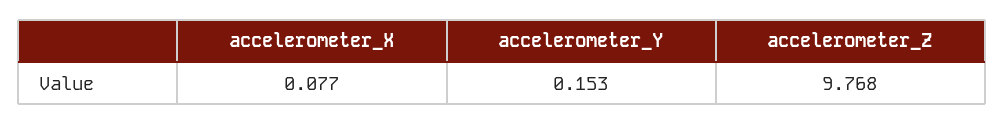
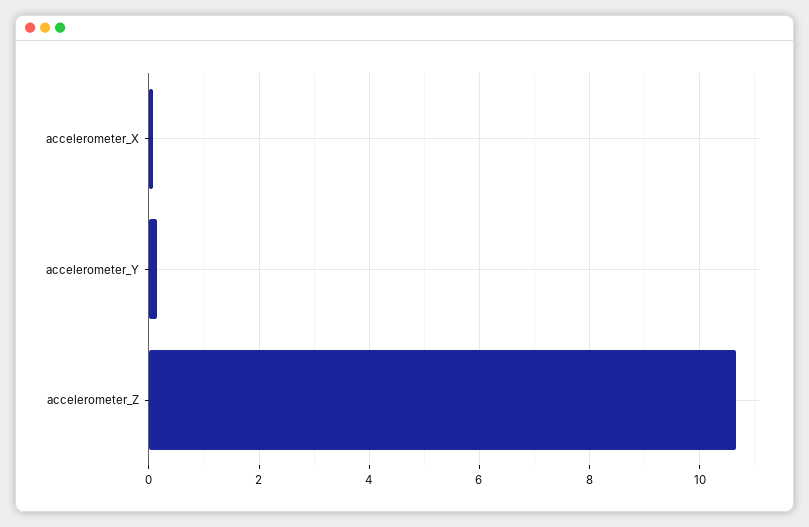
accelerometer_Z: 9.768 -> 10.6

